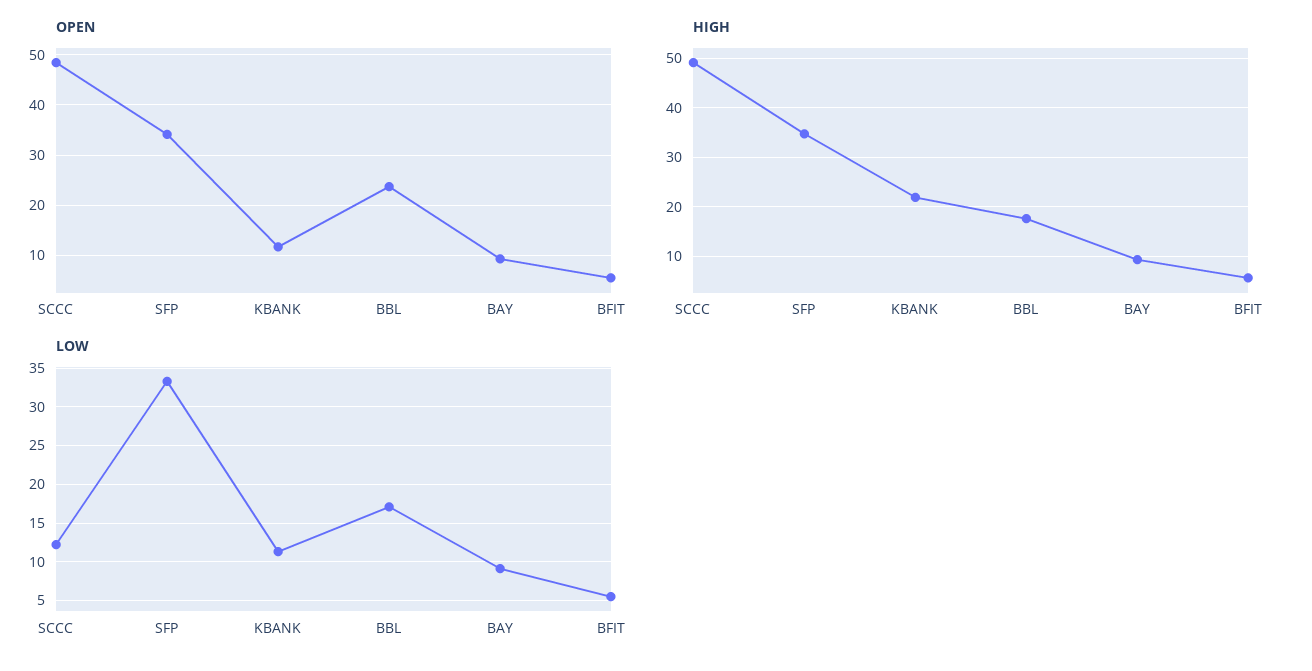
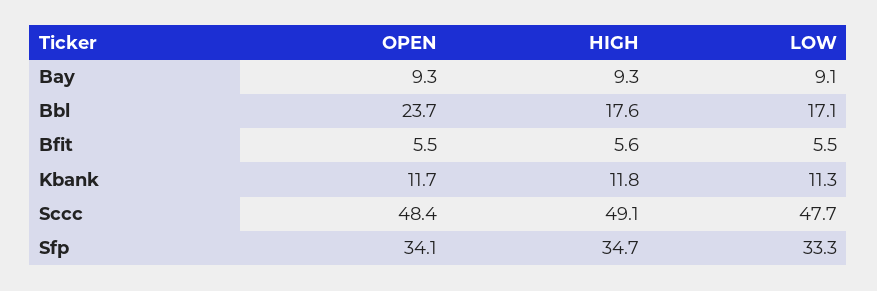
HIGH, KBANK: 22 -> 11.8
LOW, SCCC: 12 -> 47.7

